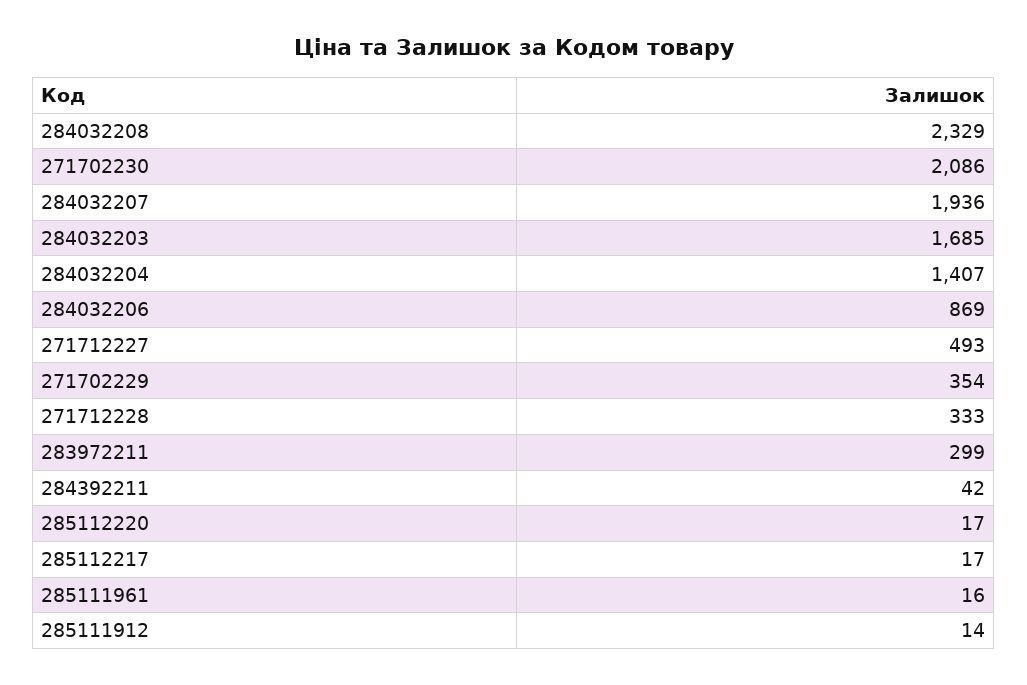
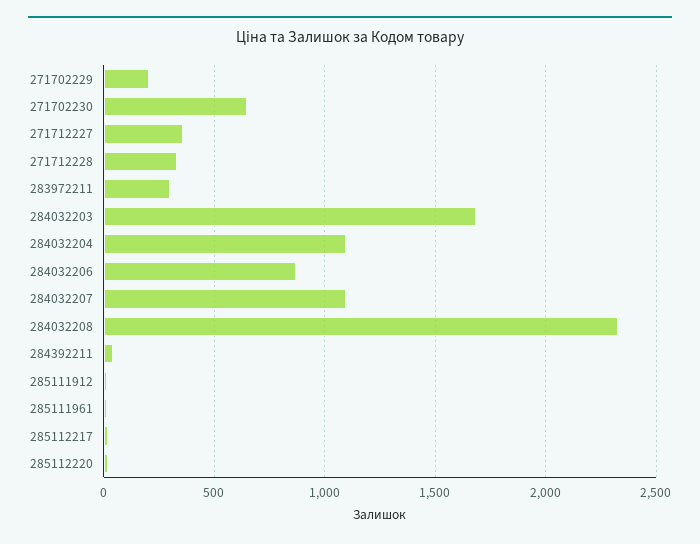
271702230: 2086 -> 650
284032207: 1936 -> 1100
284032204: 1407 -> 1100
271712227: 493 -> 350
271702229: 354 -> 200

